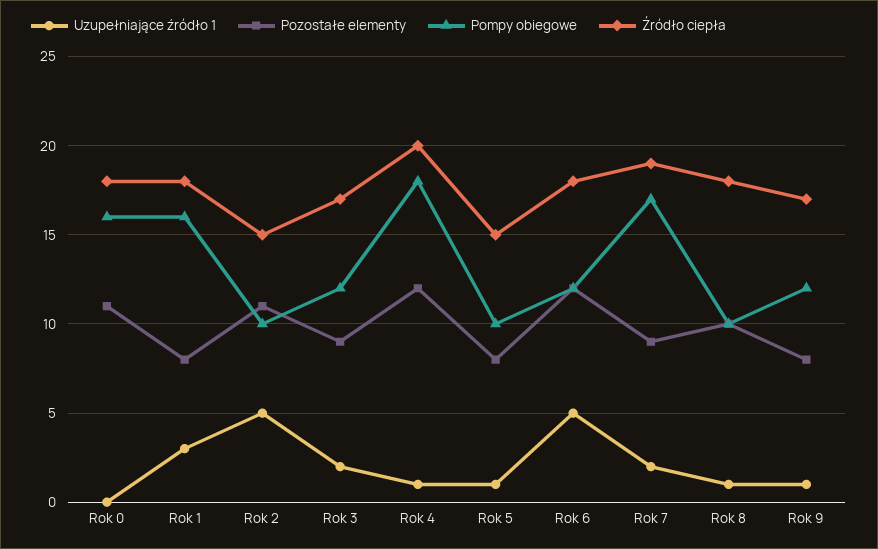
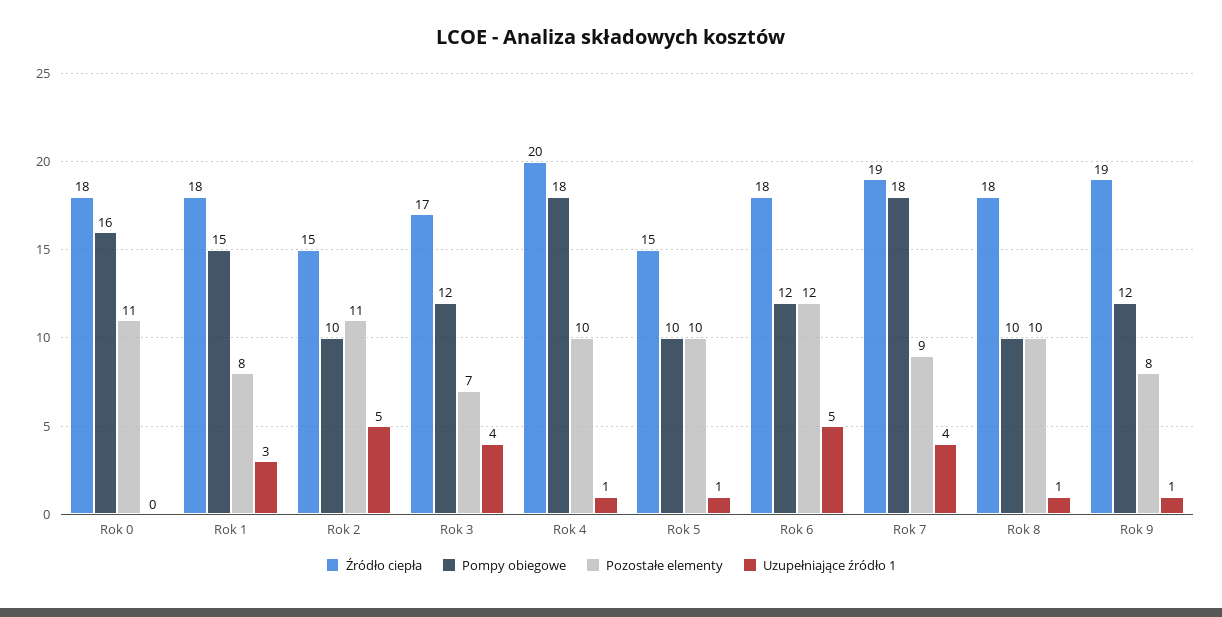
Pompy obiegowe, Rok 1: 16 -> 15
Uzupełniające źródło 1, Rok 3: 2 -> 4
Pozostałe elementy, Rok 3: 9 -> 7
Pozostałe elementy, Rok 4: 12 -> 10
Pozostałe elementy, Rok 5: 8 -> 10
Uzupełniające źródło 1, Rok 7: 2 -> 4
Pompy obiegowe, Rok 7: 17 -> 18
Źródło ciepła, Rok 9: 17 -> 19

